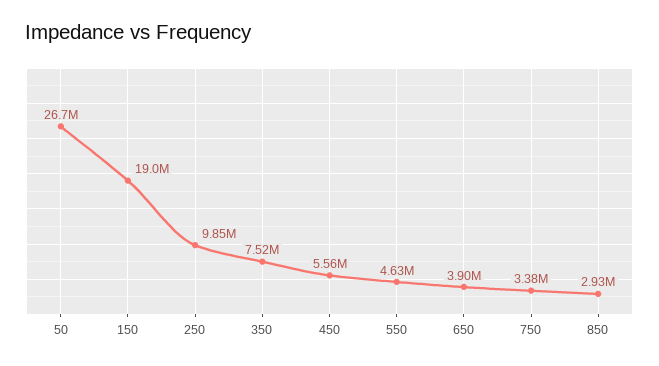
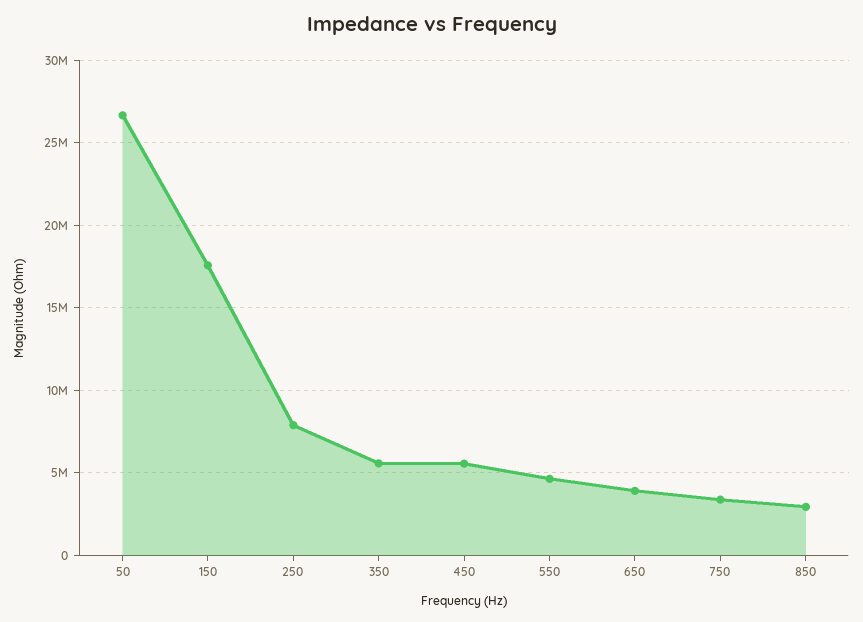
150: 19000000 -> 17500000
250: 9850000 -> 8000000
350: 7520000 -> 5500000

